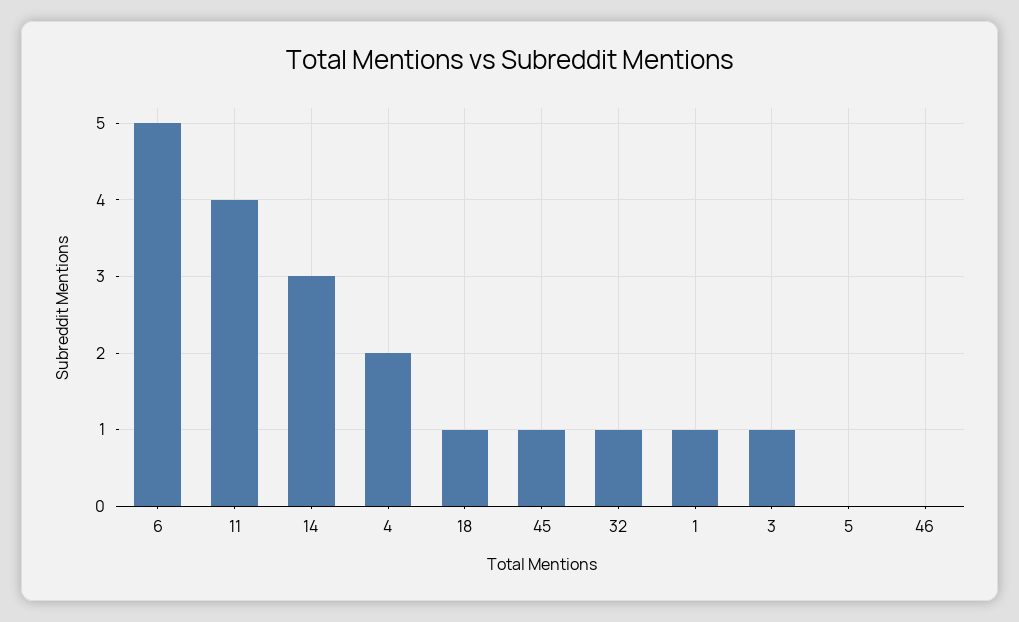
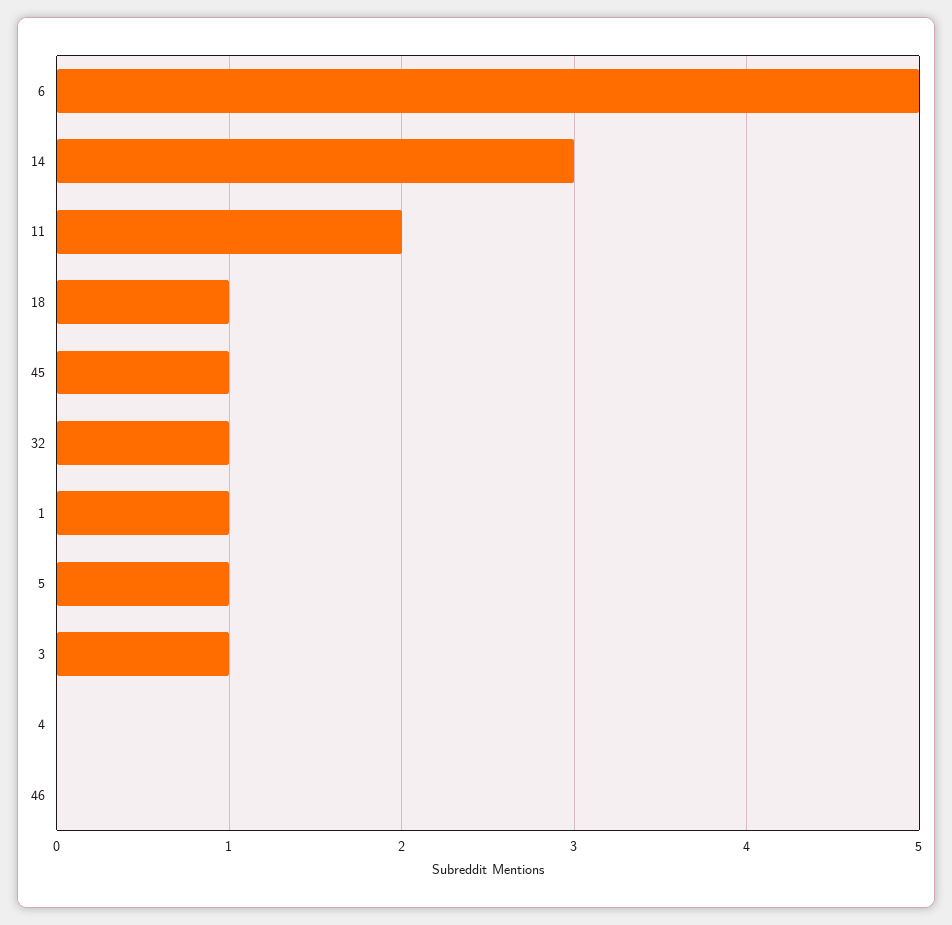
11: 4 -> 2
4: 2 -> 0
5: 0 -> 1

